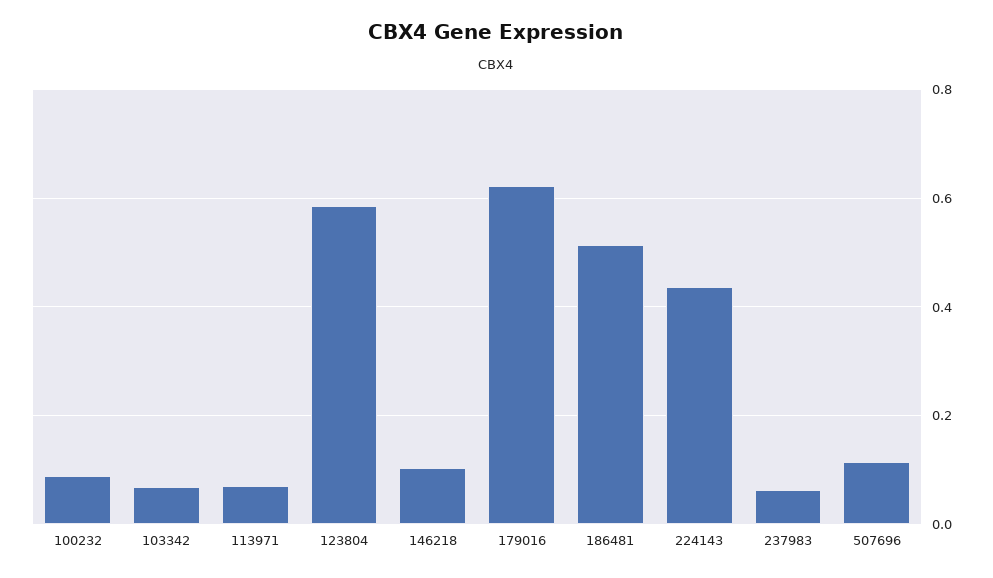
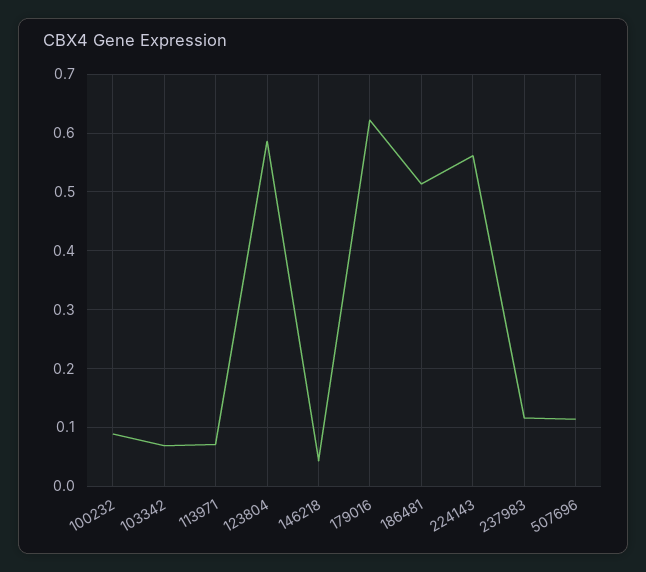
146218: 0.1 -> 0.04
224143: 0.44 -> 0.56
237983: 0.06 -> 0.12

